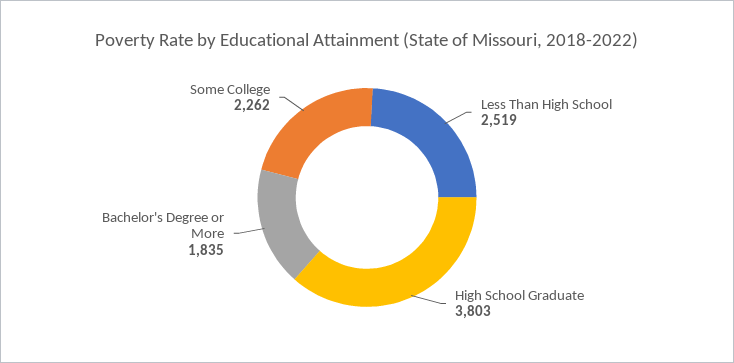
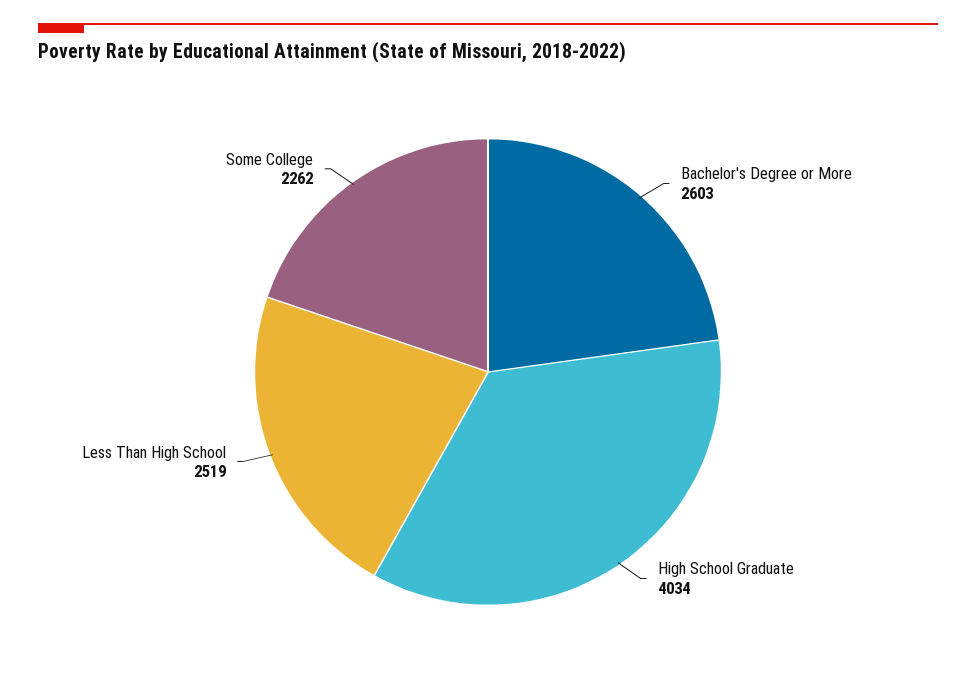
High School Graduate: 3803 -> 4034
Bachelor's Degree or More: 1835 -> 2603

